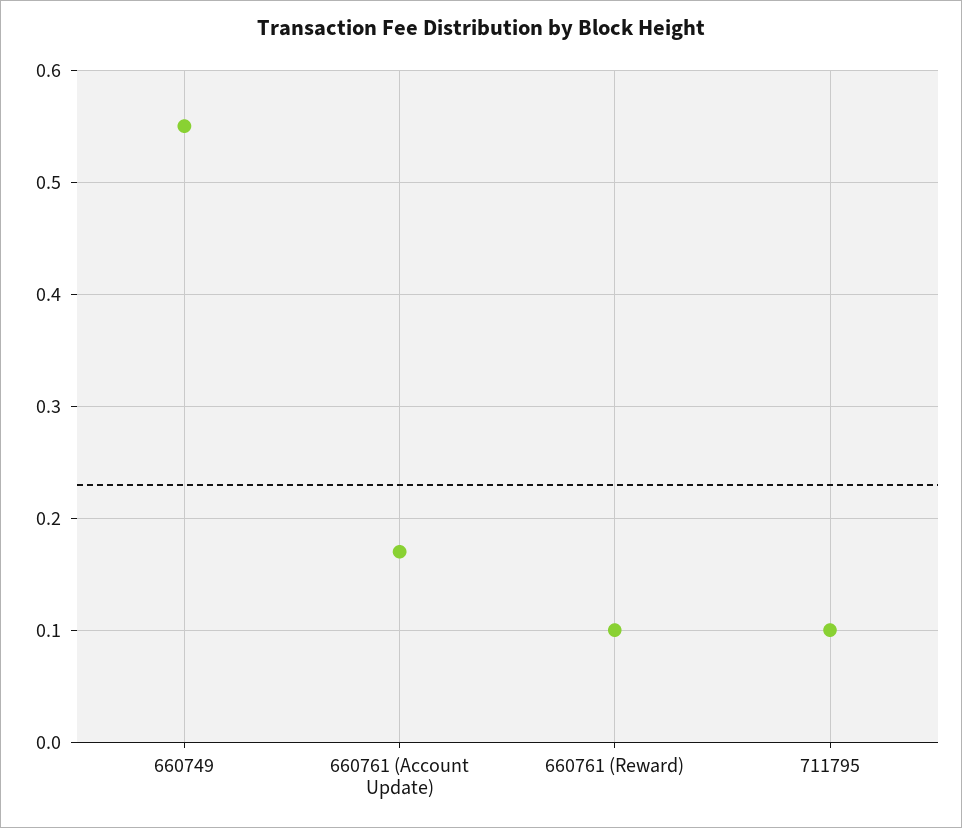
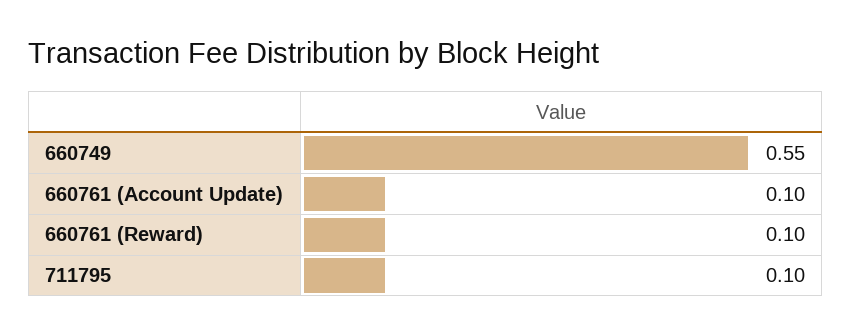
660761 (Account Update): 0.17 -> 0.1

